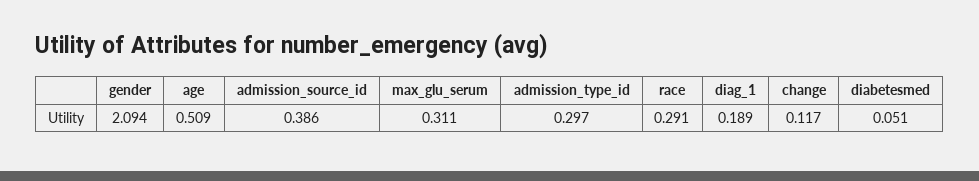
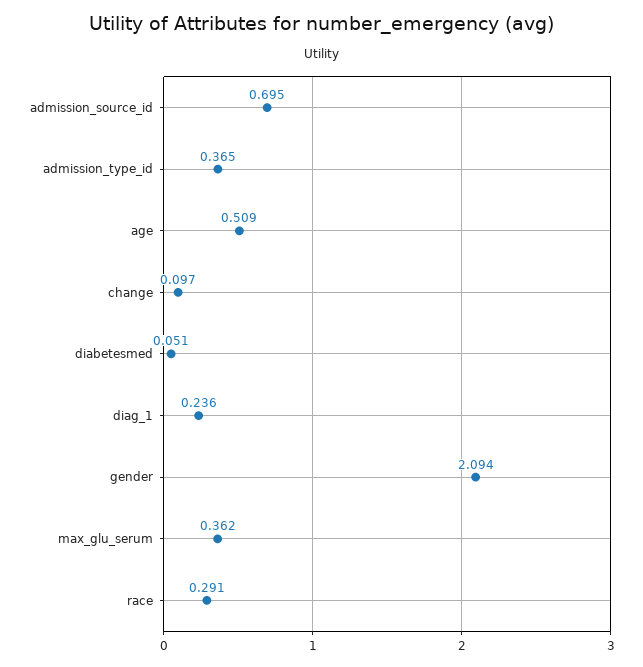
admission_source_id: 0.386 -> 0.695
max_glu_serum: 0.311 -> 0.362
admission_type_id: 0.297 -> 0.365
diag_1: 0.189 -> 0.236
change: 0.117 -> 0.097

